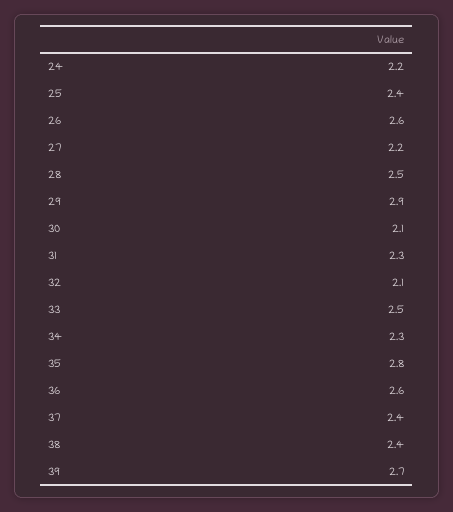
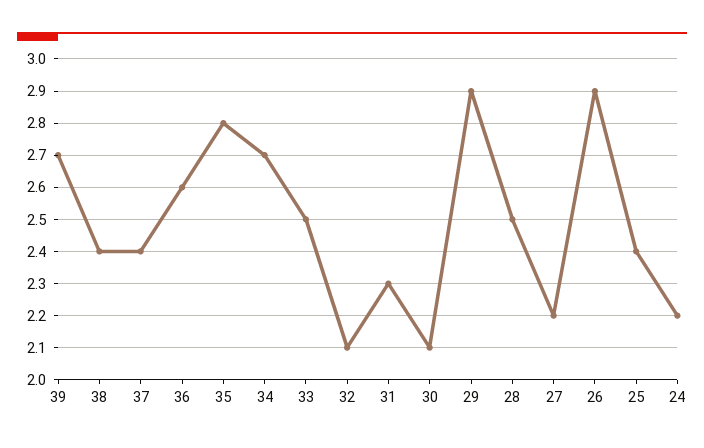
26: 2.6 -> 2.9
34: 2.3 -> 2.7

